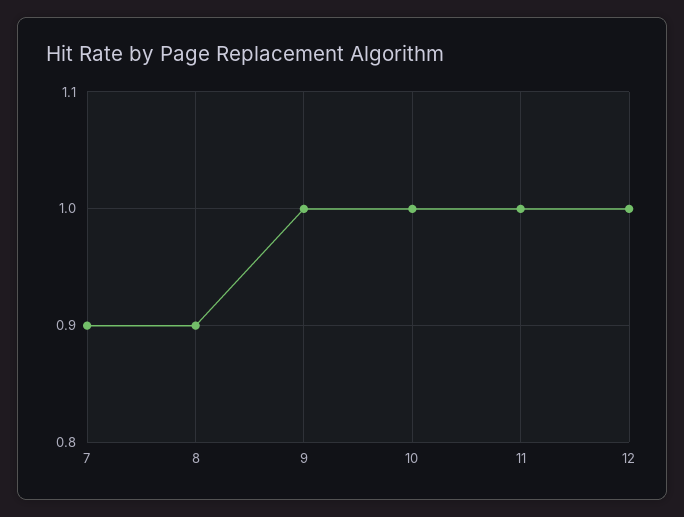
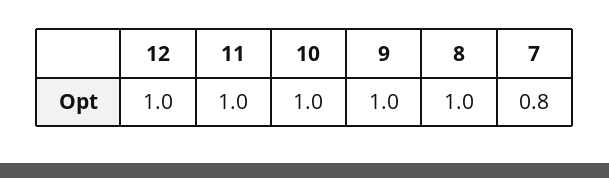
7: 0.9 -> 0.8
8: 0.9 -> 1

